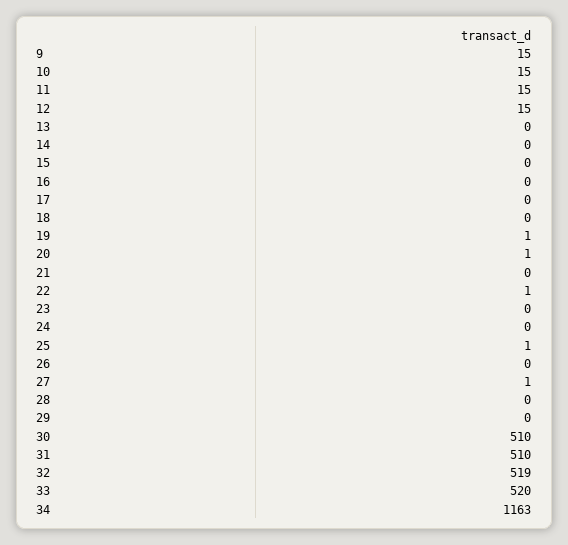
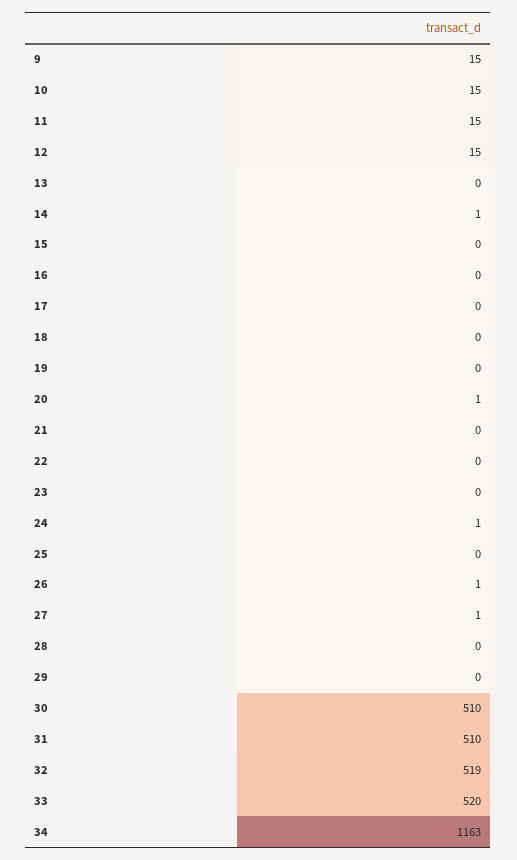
14: 0 -> 1
19: 1 -> 0
22: 1 -> 0
24: 0 -> 1
25: 1 -> 0
26: 0 -> 1

